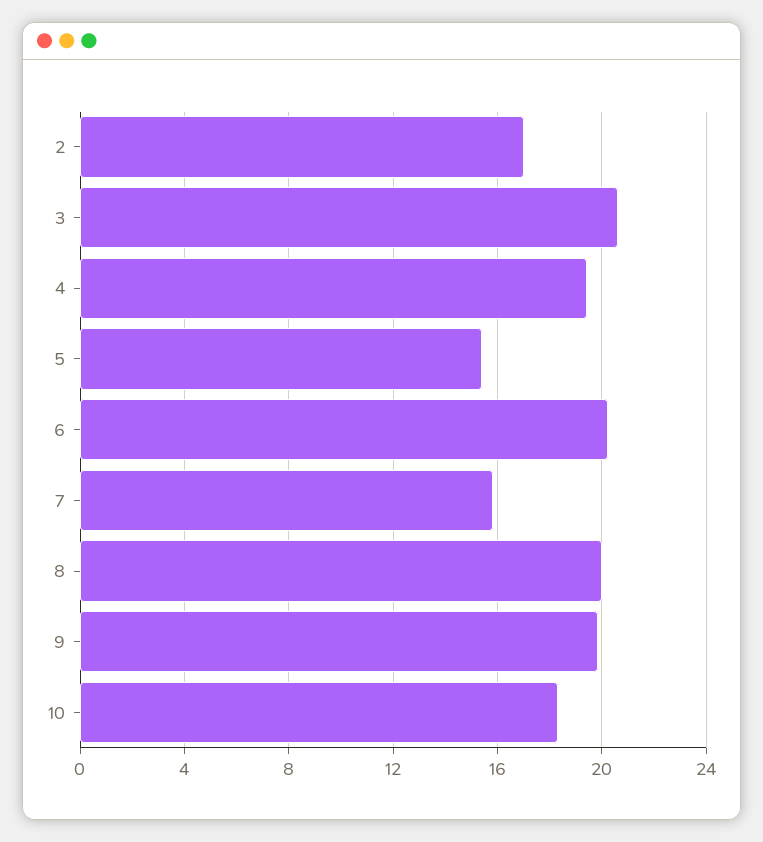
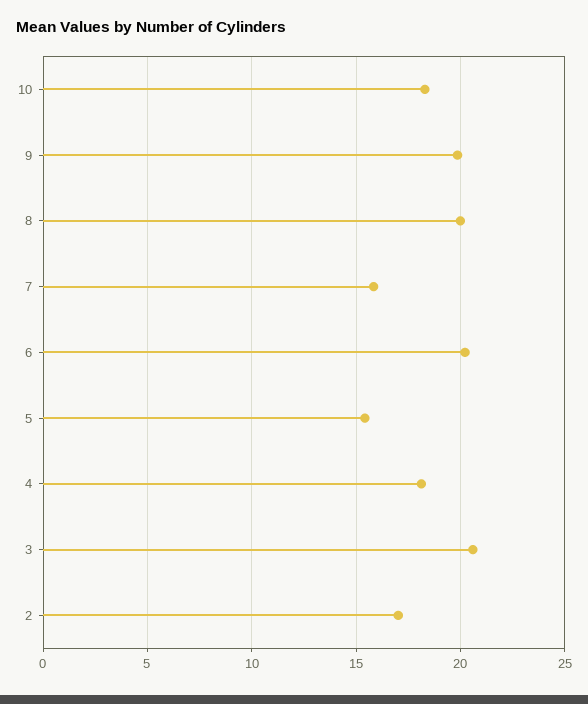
4: 19.5 -> 18

